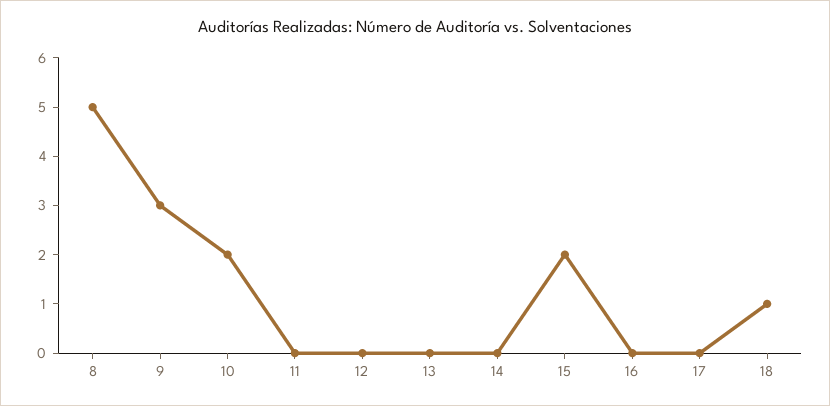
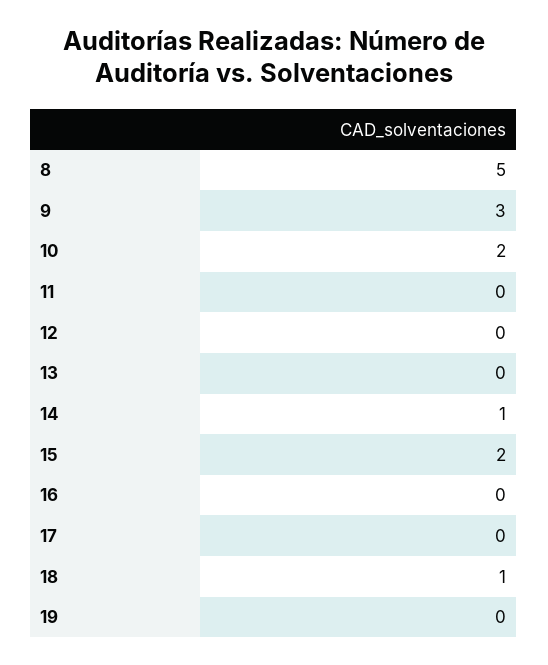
14: 0 -> 1
19: none -> 0

